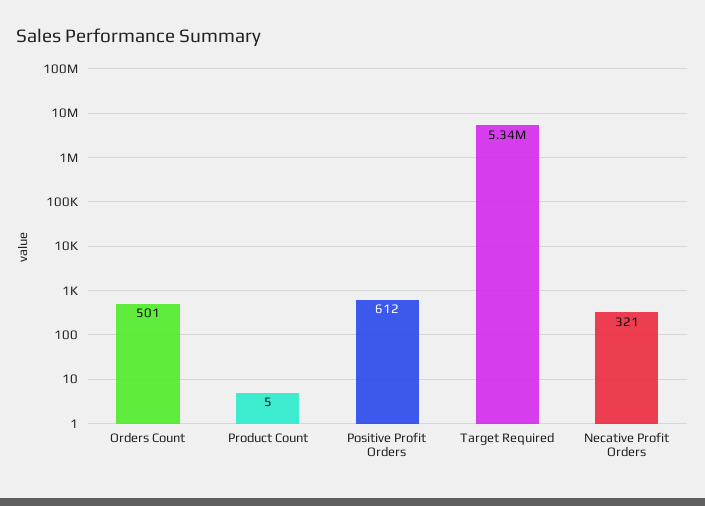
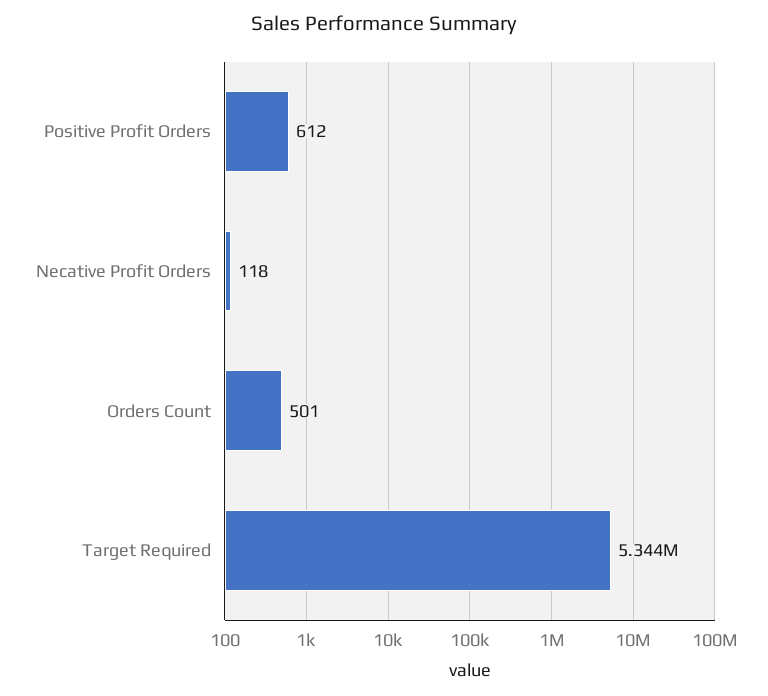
Product Count: 5 -> none
Necative Profit Orders: 321 -> 118

